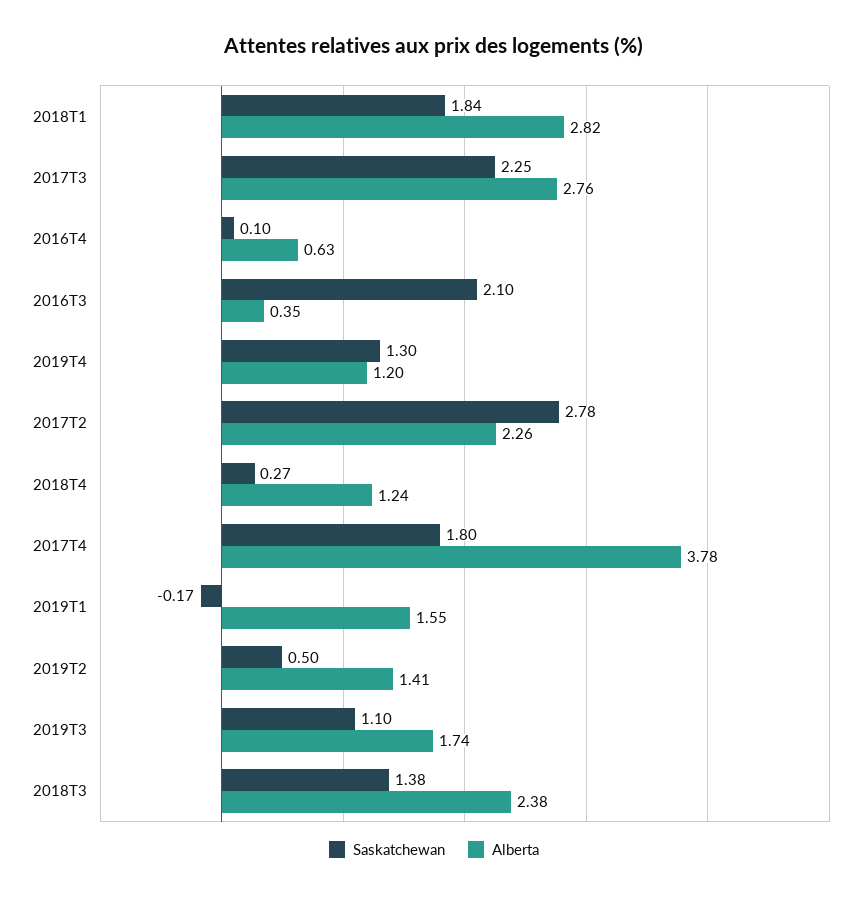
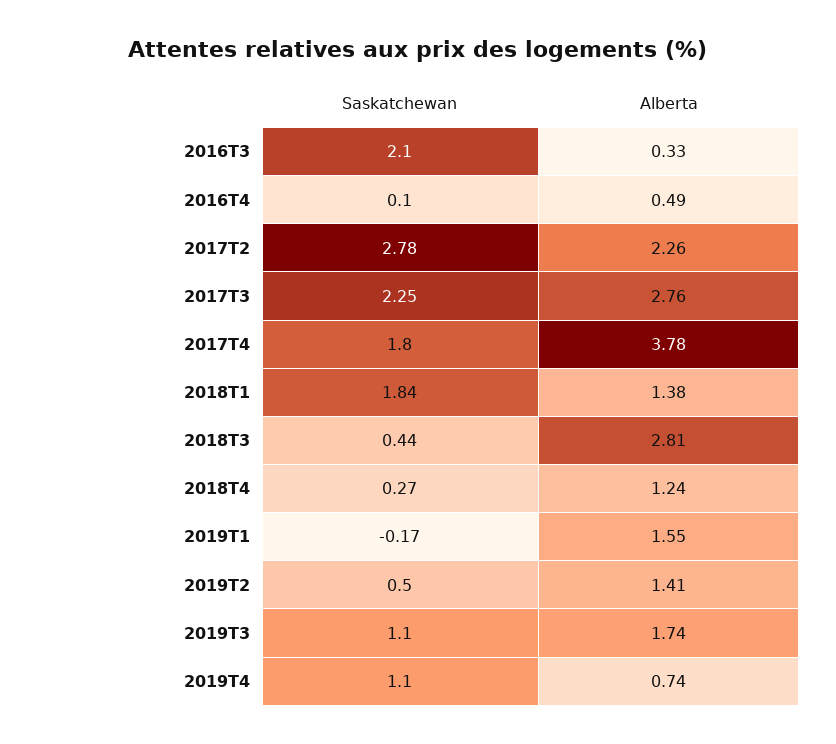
Alberta, 2018T1: 2.82 -> 1.38
Alberta, 2016T4: 0.63 -> 0.49
Alberta, 2016T3: 0.35 -> 0.33
Saskatchewan, 2019T4: 1.3 -> 1.1
Alberta, 2019T4: 1.2 -> 0.74
Saskatchewan, 2018T3: 1.38 -> 0.44
Alberta, 2018T3: 2.38 -> 2.81

